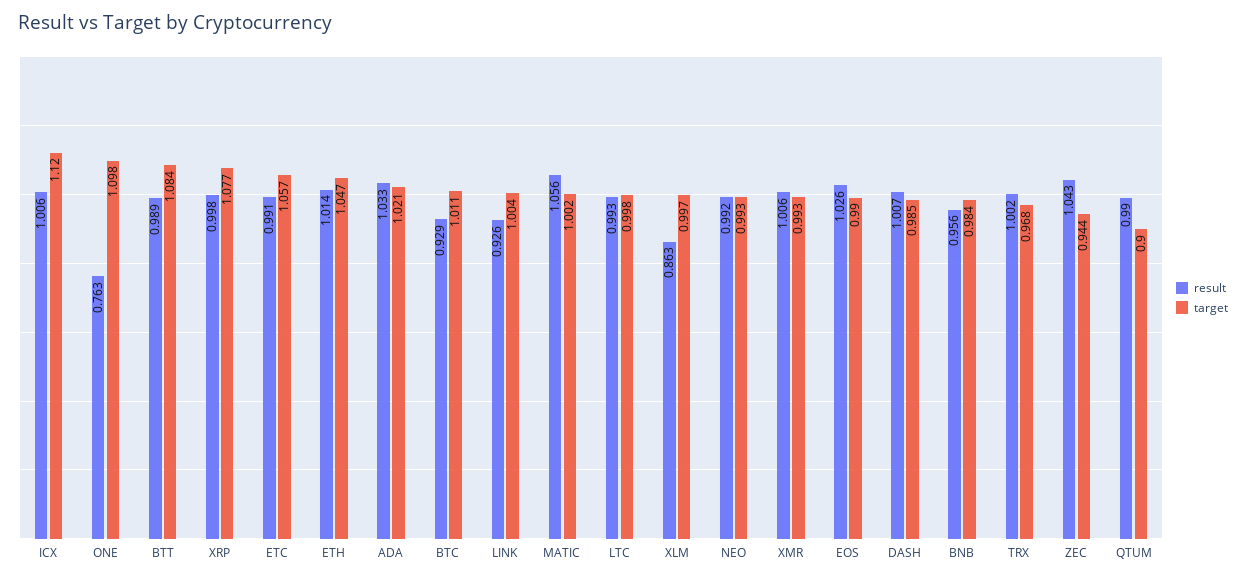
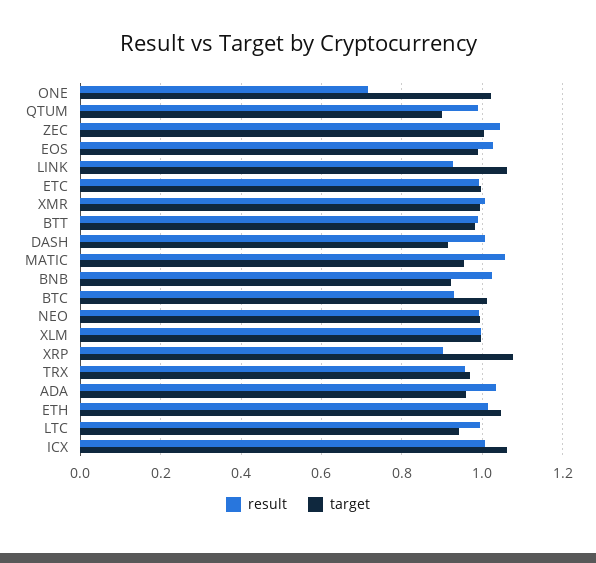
target, ICX: 1.12 -> 1.06
result, ONE: 0.763 -> 0.72
target, ONE: 1.098 -> 1.02
target, BTT: 1.084 -> 0.98
result, XRP: 0.998 -> 0.9
target, ETC: 1.057 -> 1
target, ADA: 1.021 -> 0.96
target, LINK: 1.004 -> 1.06
target, MATIC: 1.002 -> 0.96
target, LTC: 0.998 -> 0.94
result, XLM: 0.863 -> 1
target, DASH: 0.985 -> 0.92
result, BNB: 0.956 -> 1.02
target, BNB: 0.984 -> 0.92
result, TRX: 1.002 -> 0.96
target, ZEC: 0.944 -> 1

